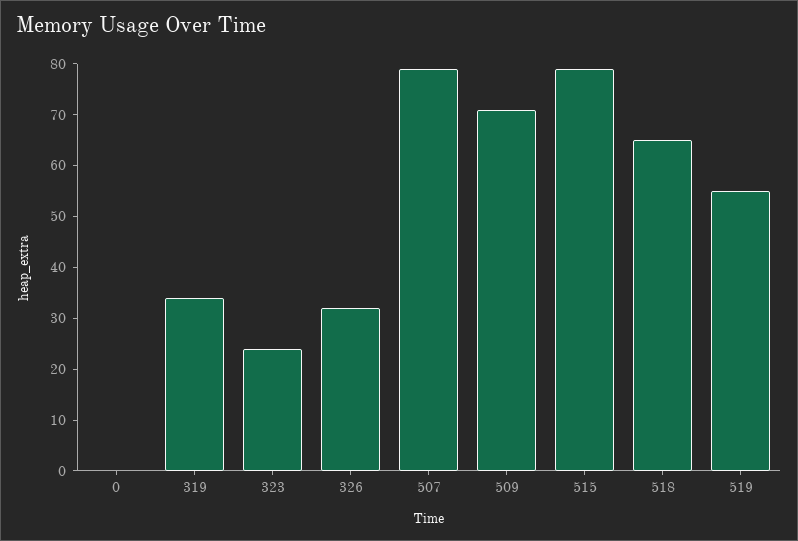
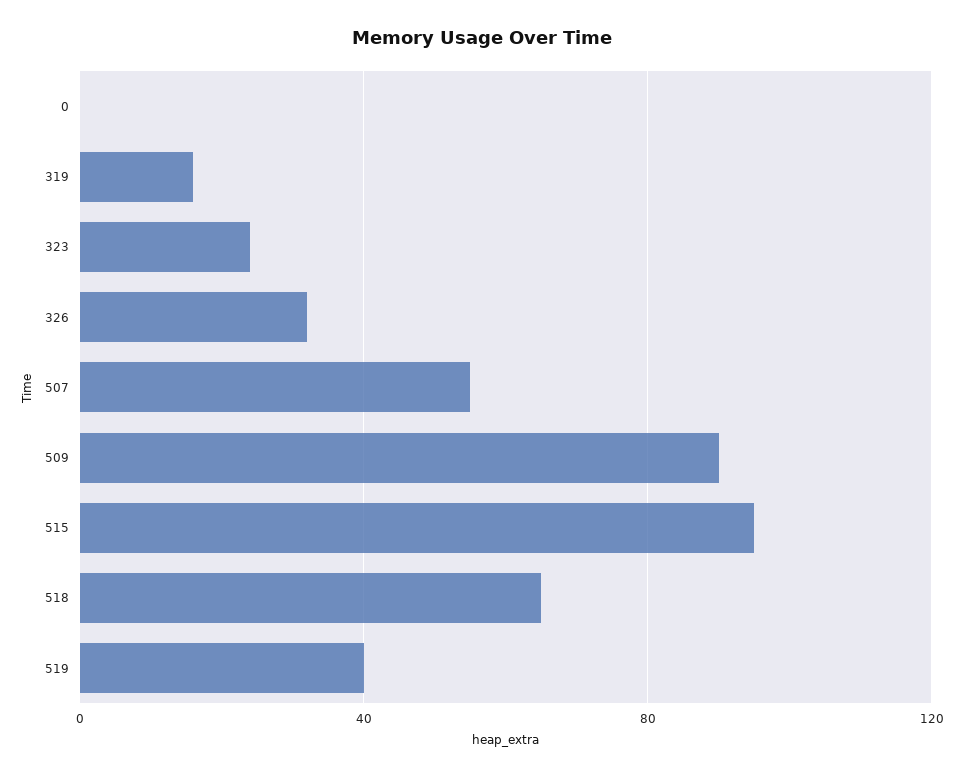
319: 35 -> 15
507: 80 -> 55
509: 70 -> 90
515: 80 -> 95
519: 55 -> 40

